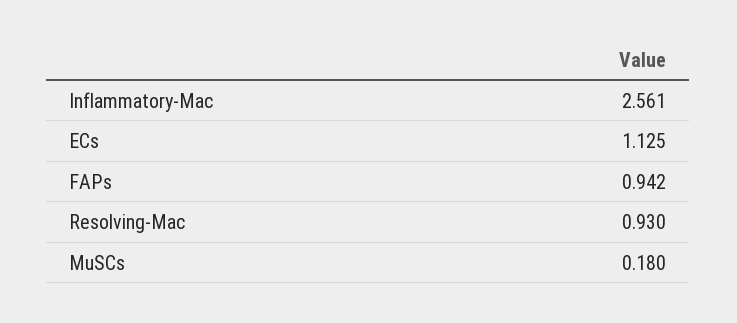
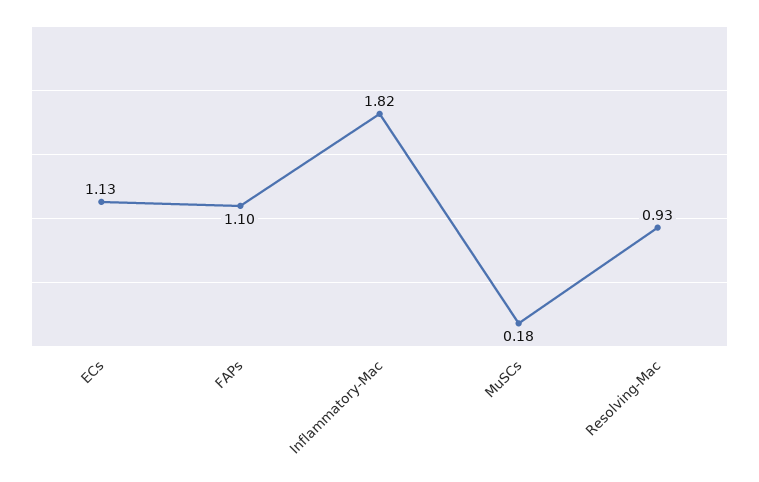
Inflammatory-Mac: 2.561 -> 1.82
FAPs: 0.942 -> 1.1

